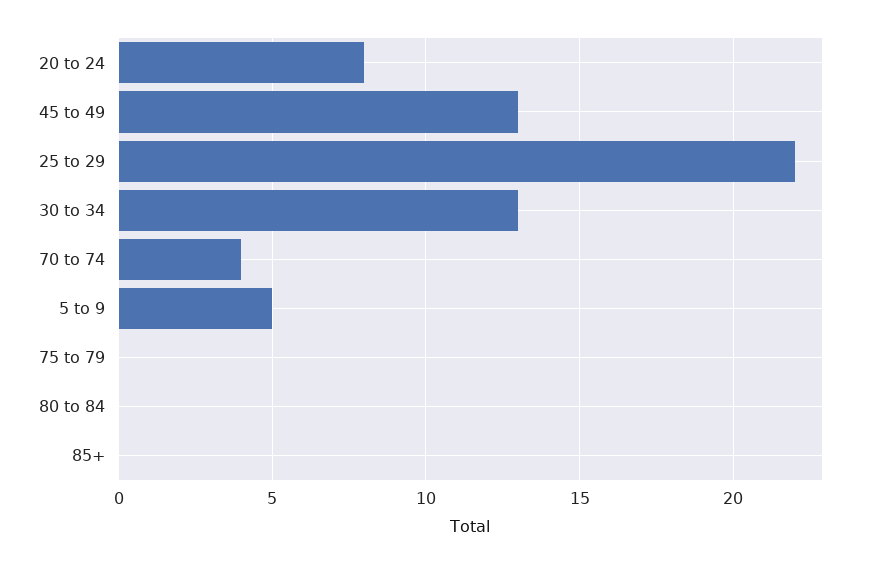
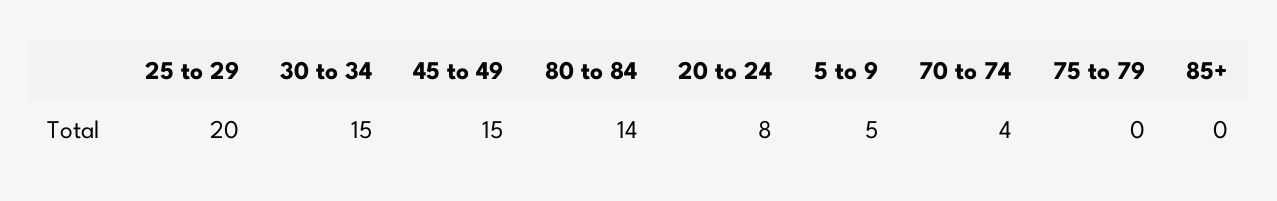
45 to 49: 13 -> 15
25 to 29: 22 -> 20
30 to 34: 13 -> 15
80 to 84: 0 -> 14

